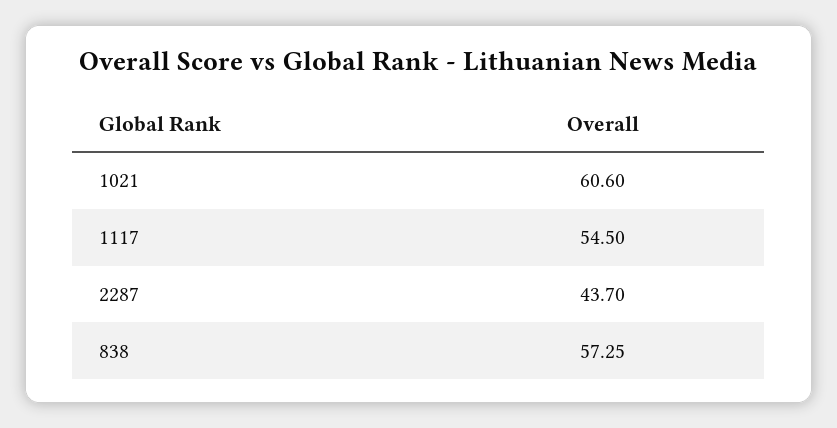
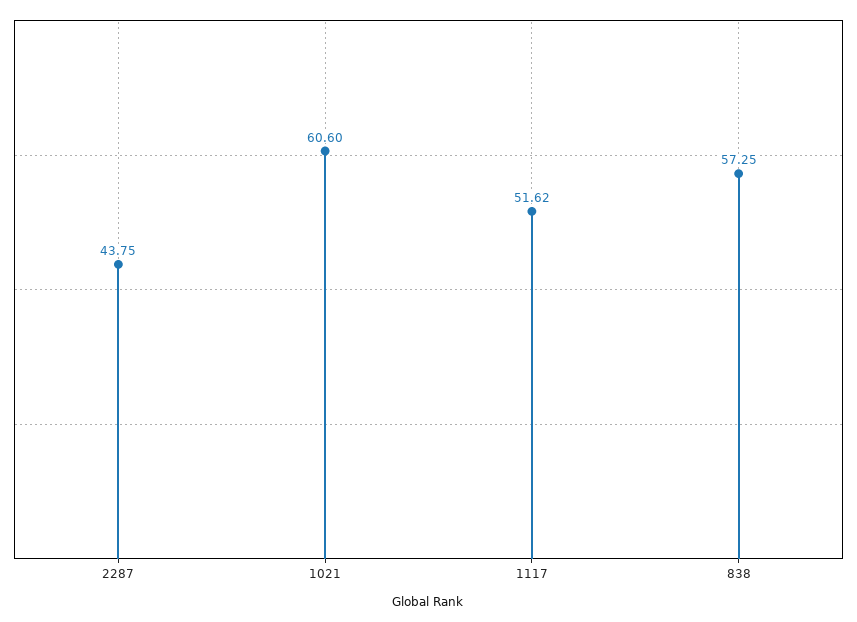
1117: 54.5 -> 51.62
2287: 43.7 -> 43.75

